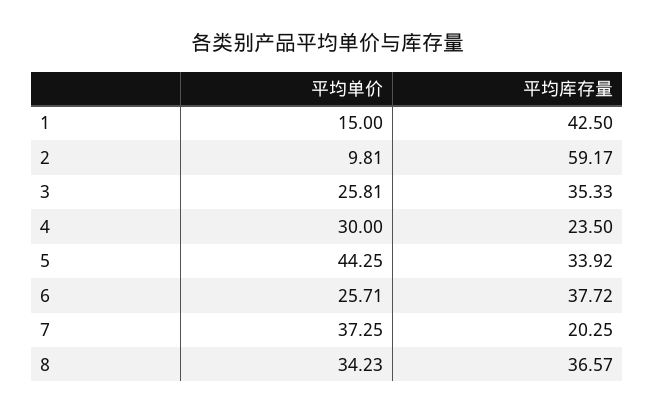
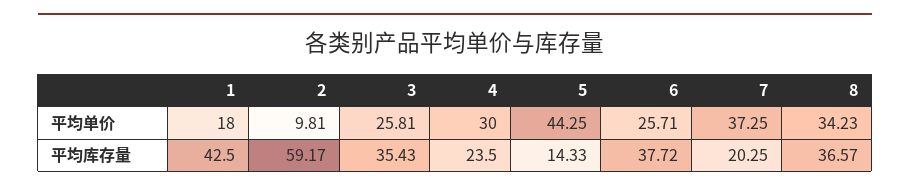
平均单价, 1: 15 -> 18
平均库存量, 3: 35.33 -> 35.43
平均库存量, 5: 33.92 -> 14.33

